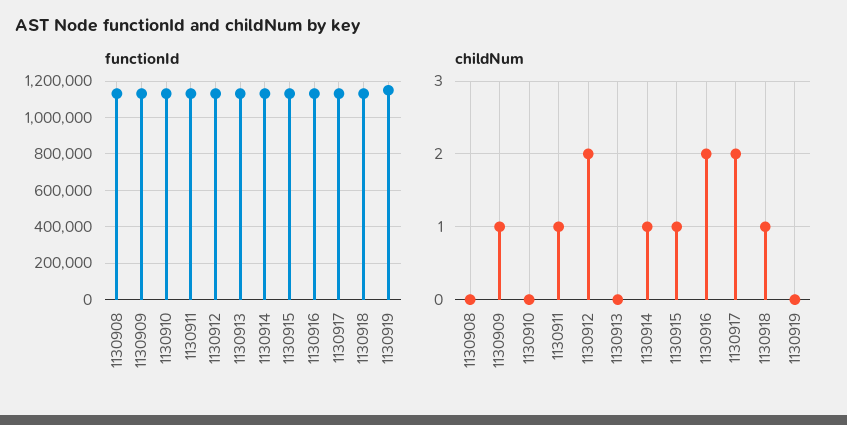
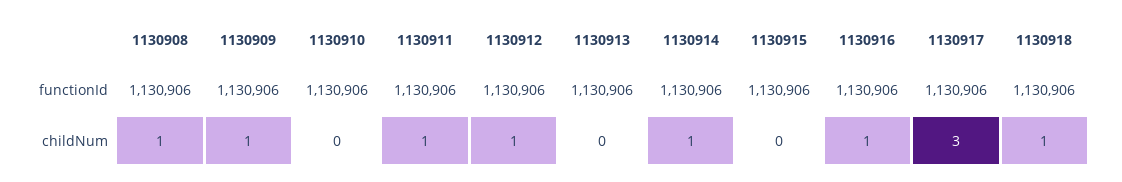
functionId, 1130919: 1150000 -> none
childNum, 1130908: 0 -> 1
childNum, 1130912: 2 -> 1
childNum, 1130915: 1 -> 0
childNum, 1130916: 2 -> 1
childNum, 1130917: 2 -> 3
childNum, 1130919: 0 -> none

